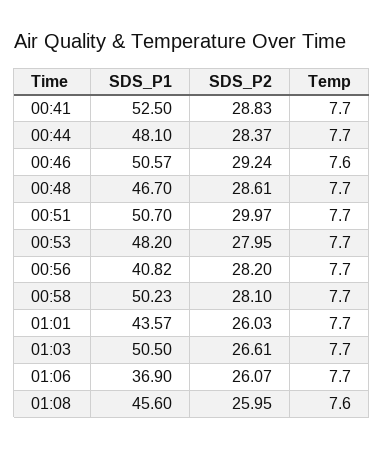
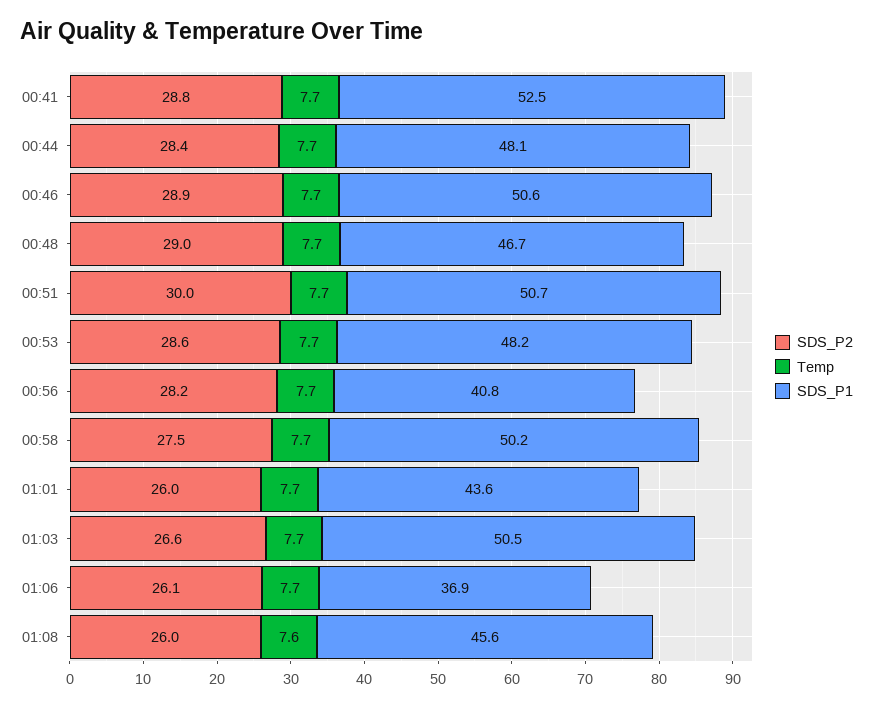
SDS_P2, 00:46: 29.24 -> 28.9
Temp, 00:46: 7.6 -> 7.7
SDS_P2, 00:48: 28.61 -> 29
SDS_P2, 00:53: 27.95 -> 28.6
SDS_P2, 00:58: 28.1 -> 27.5

